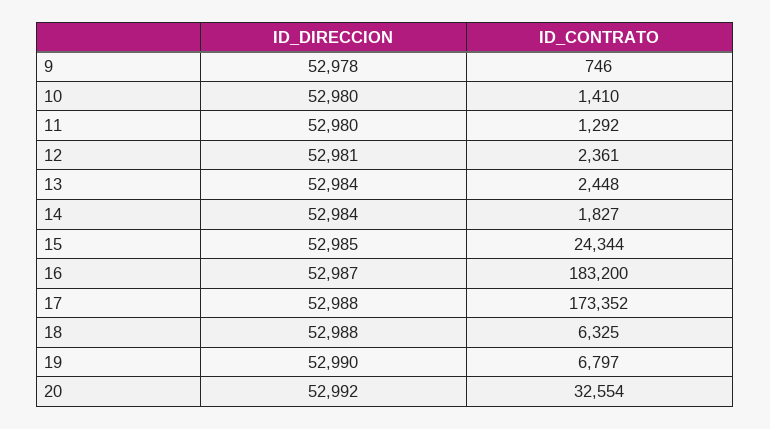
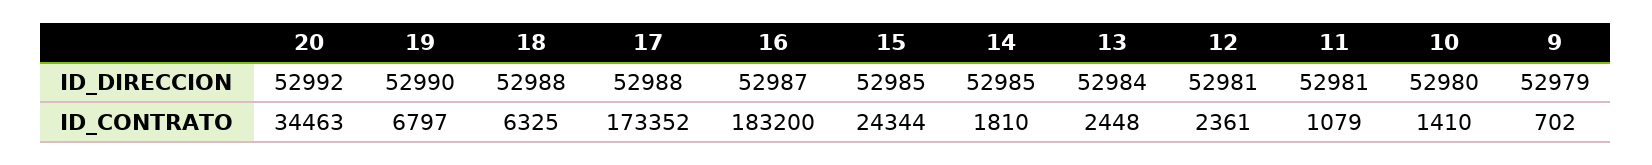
ID_DIRECCION, 9: 52978 -> 52979
ID_CONTRATO, 9: 746 -> 702
ID_DIRECCION, 11: 52980 -> 52981
ID_CONTRATO, 11: 1292 -> 1079
ID_DIRECCION, 14: 52984 -> 52985
ID_CONTRATO, 14: 1827 -> 1810
ID_CONTRATO, 20: 32554 -> 34463

